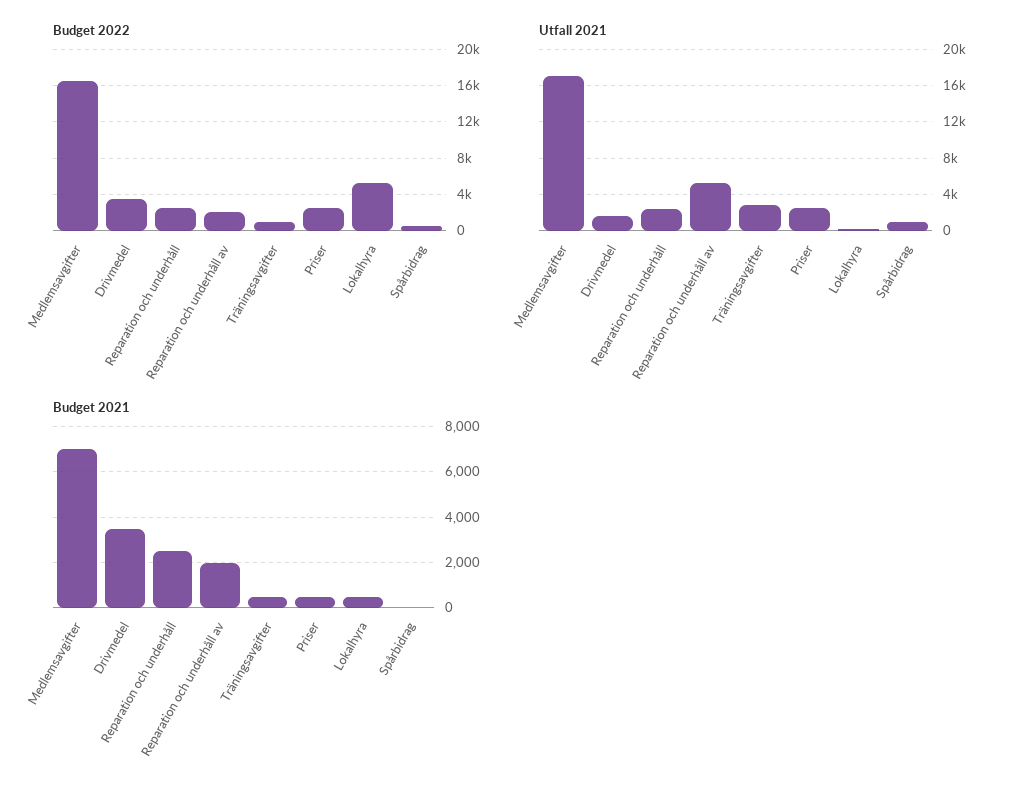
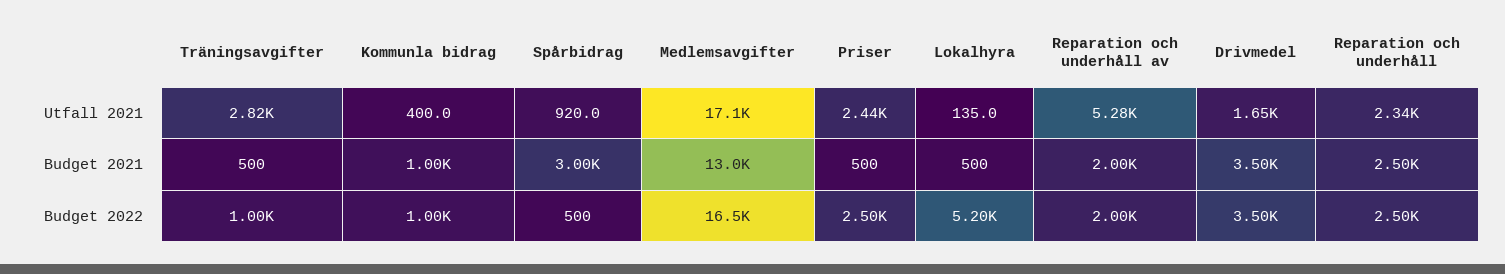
Budget 2021, Medlemsavgifter: 7000 -> 13000
Budget 2021, Spårbidrag: 0 -> 3000
Utfall 2021, Kommunla bidrag: none -> 400
Budget 2021, Kommunla bidrag: none -> 1000
Budget 2022, Kommunla bidrag: none -> 1000

